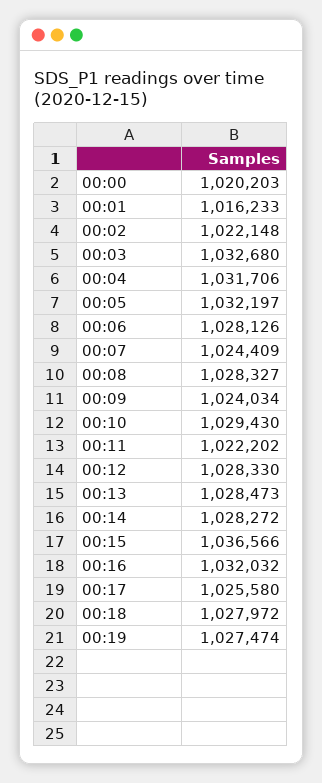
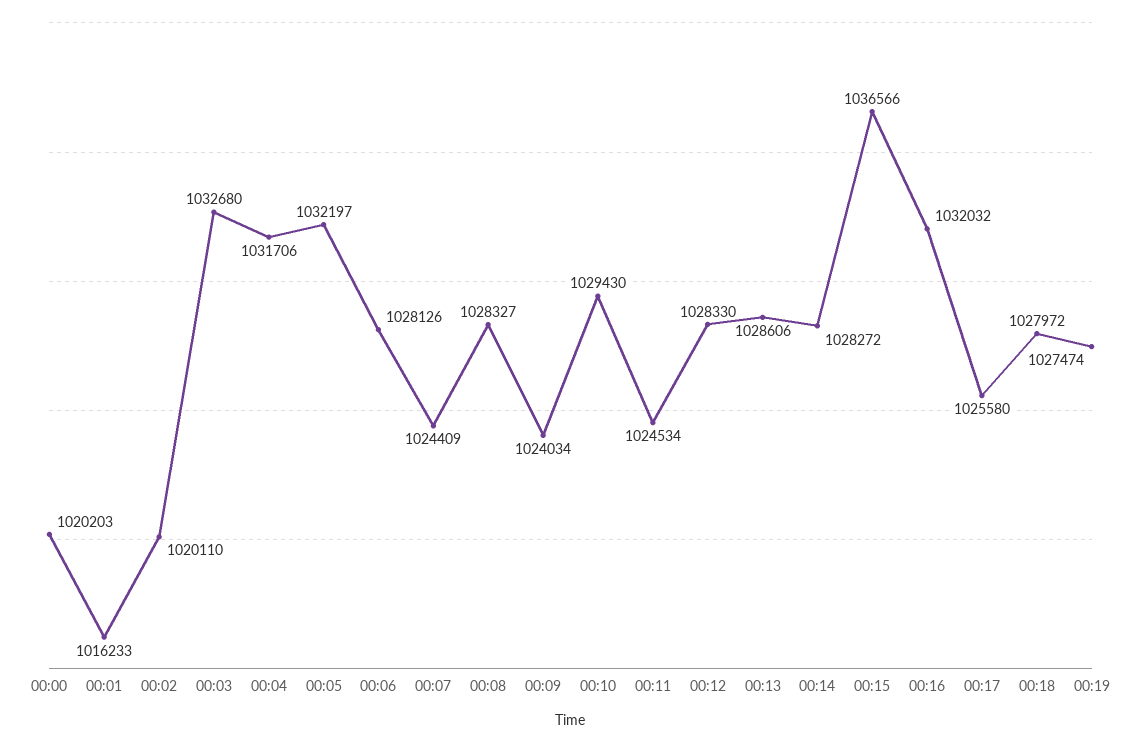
00:02: 1022148 -> 1020110
00:11: 1022202 -> 1024534
00:13: 1028473 -> 1028606

